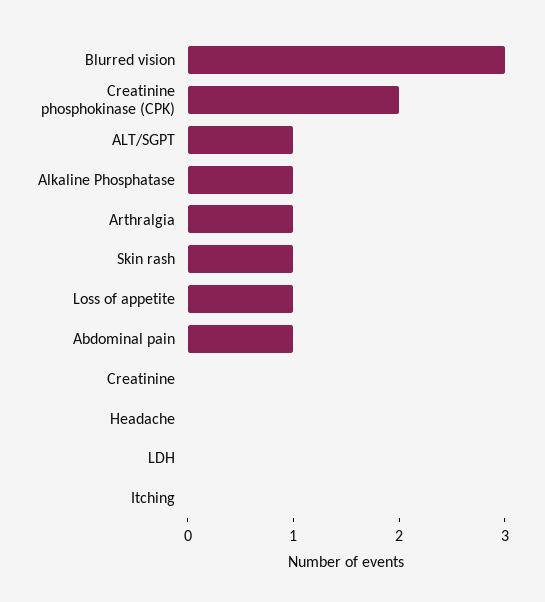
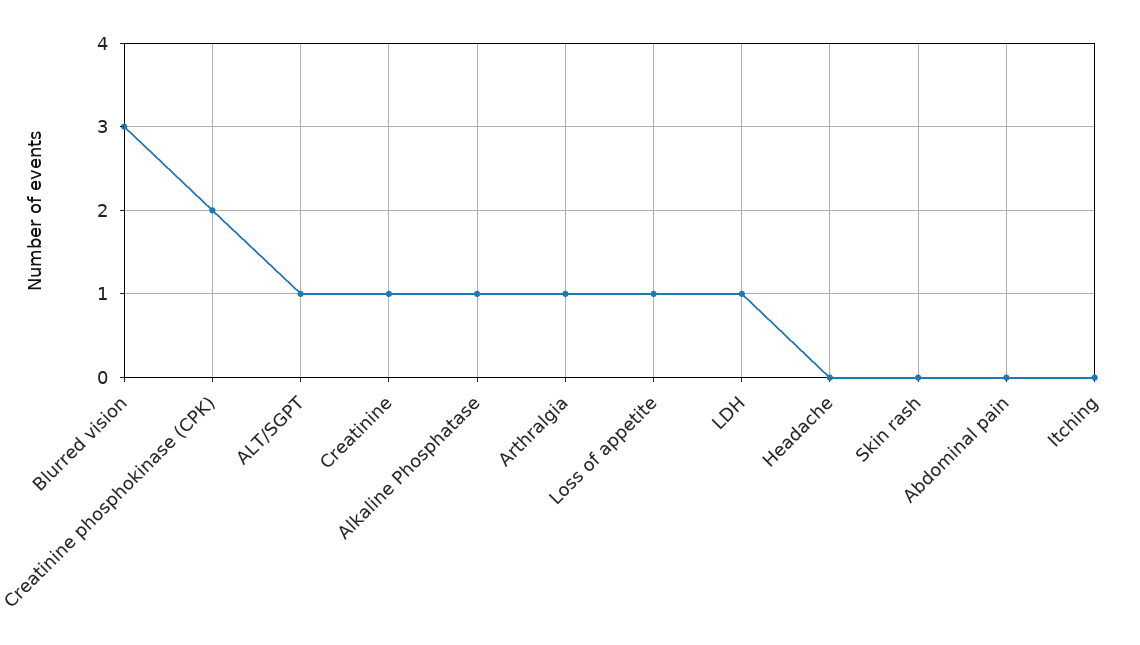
Skin rash: 1 -> 0
Abdominal pain: 1 -> 0
Creatinine: 0 -> 1
LDH: 0 -> 1

